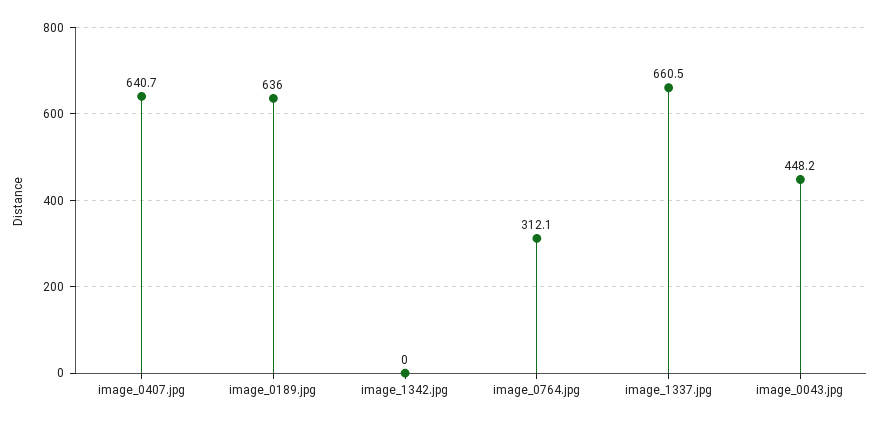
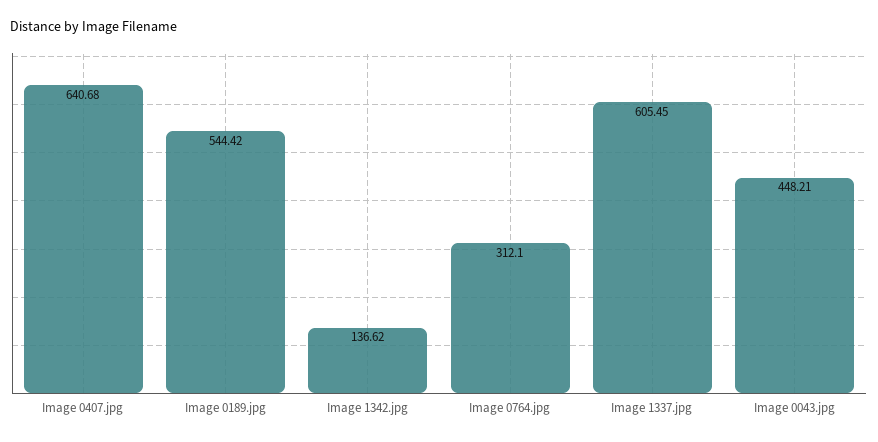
image_0189.jpg: 636 -> 544.42
image_1342.jpg: 0 -> 136.62
image_1337.jpg: 660.5 -> 605.45

